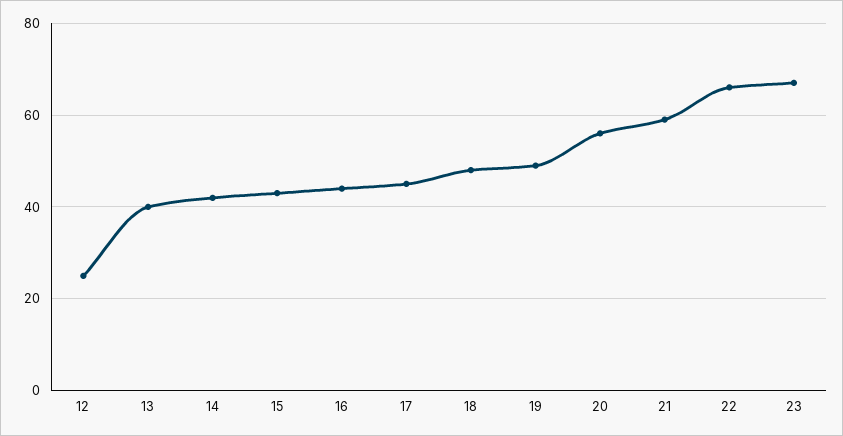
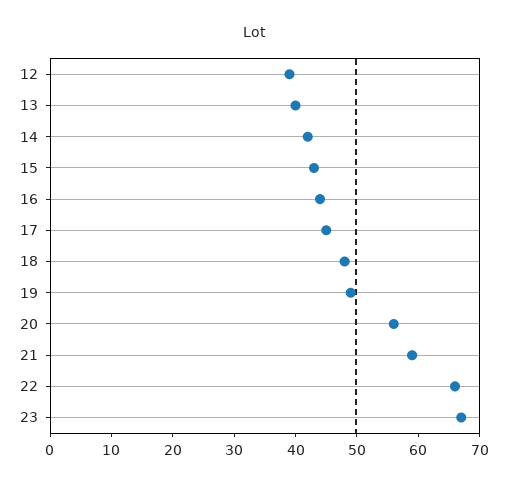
12: 25 -> 40

